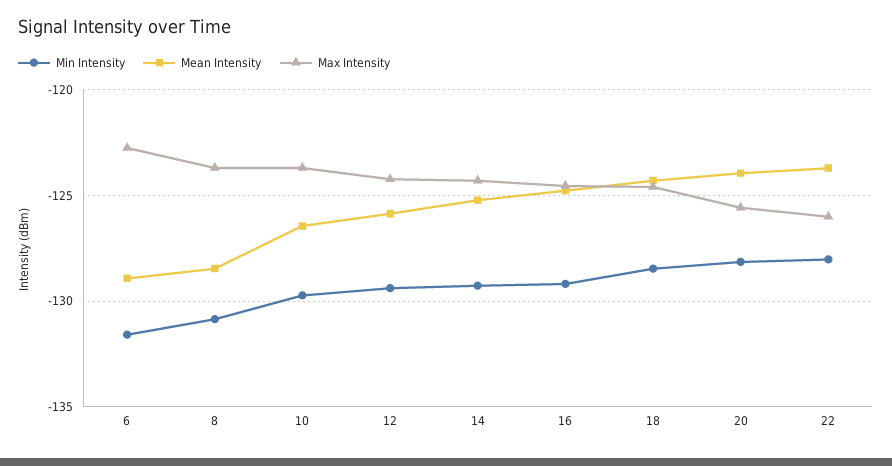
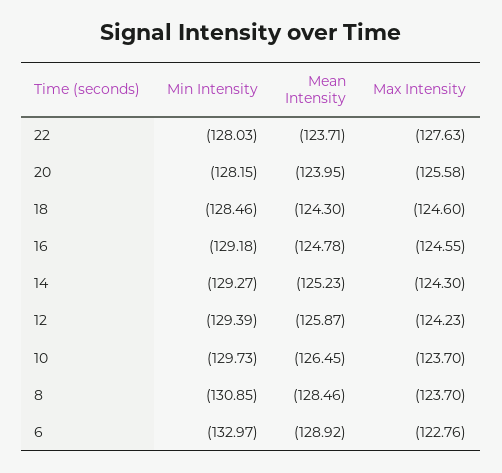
Min Intensity, 6: -131.5 -> -132.97
Max Intensity, 22: -126 -> -127.63

